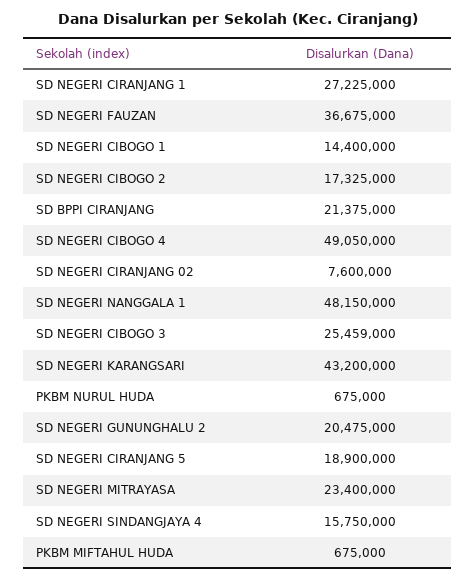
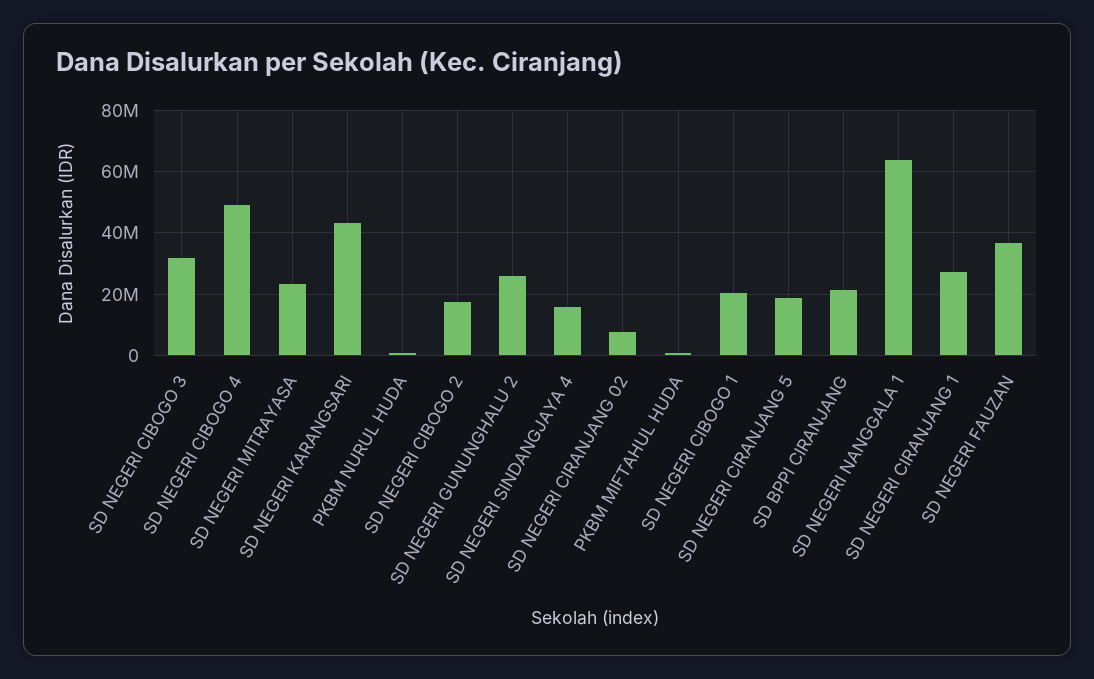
SD NEGERI CIBOGO 1: 14400000 -> 20000000
SD NEGERI NANGGALA 1: 48150000 -> 64000000
SD NEGERI CIBOGO 3: 25459000 -> 32000000
SD NEGERI GUNUNGHALU 2: 20475000 -> 26000000

